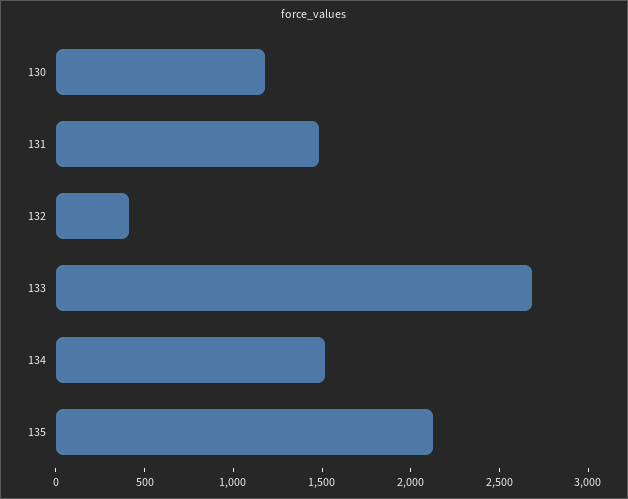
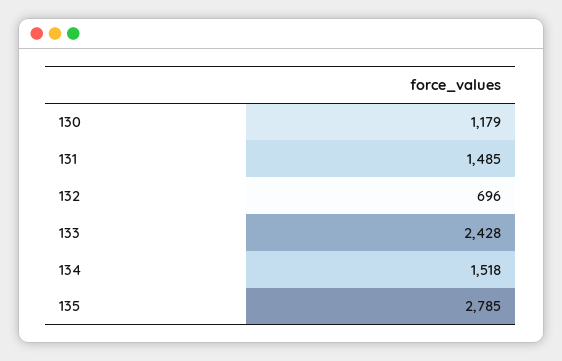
132: 400 -> 696
133: 2700 -> 2428
135: 2100 -> 2785

